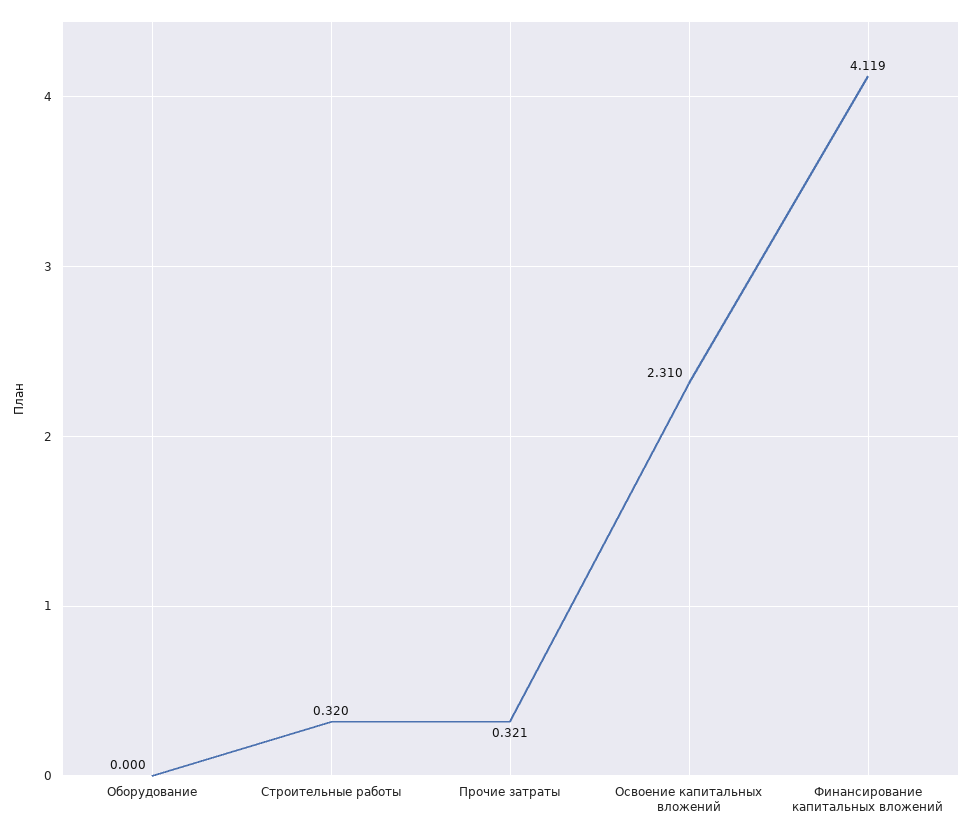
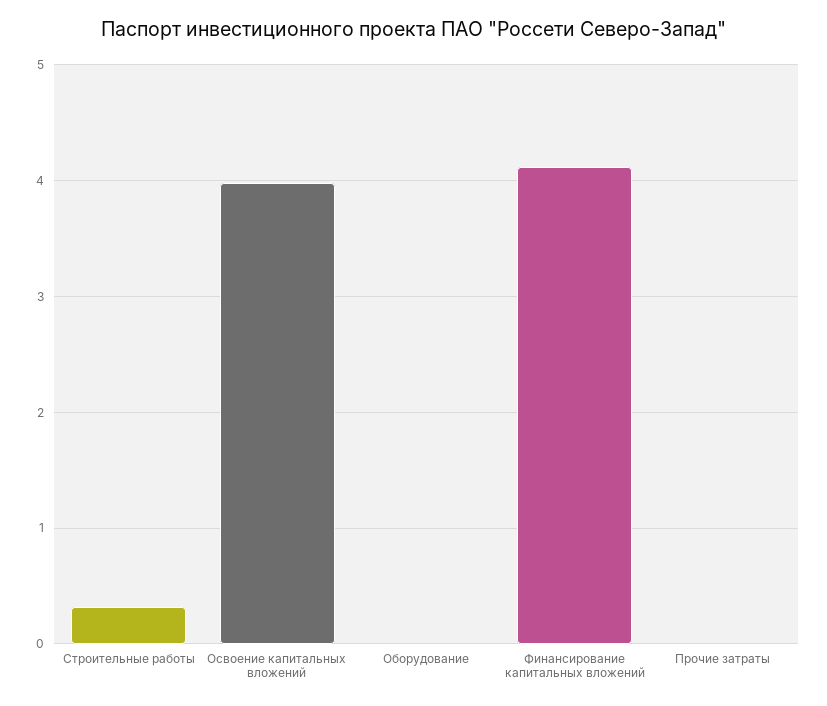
Прочие затраты: 0.321 -> 0
Освоение капитальных вложений: 2.31 -> 4

